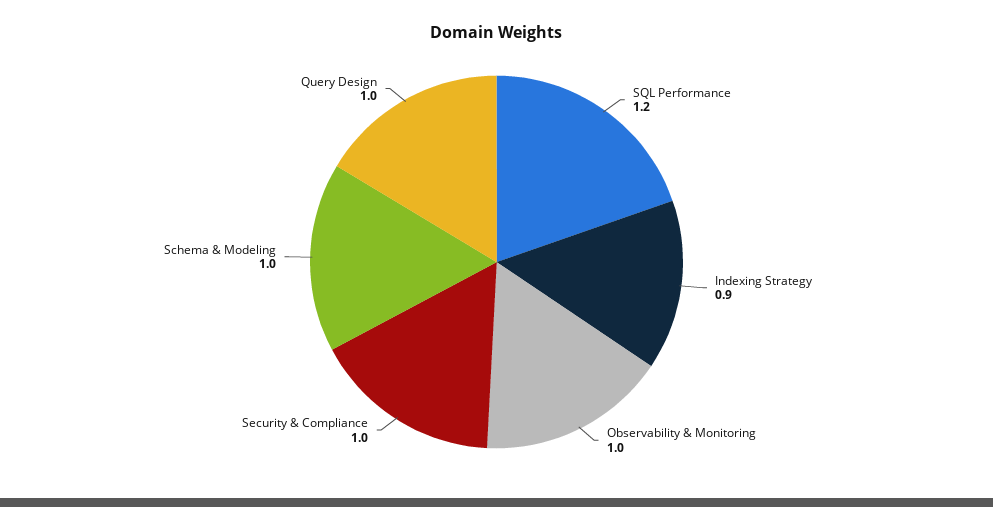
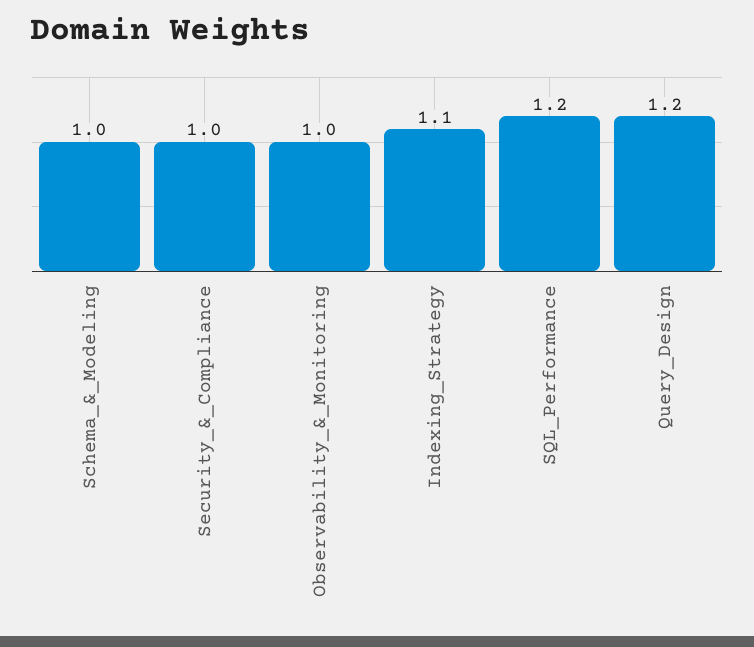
Indexing Strategy: 0.9 -> 1.1
Query Design: 1 -> 1.2

